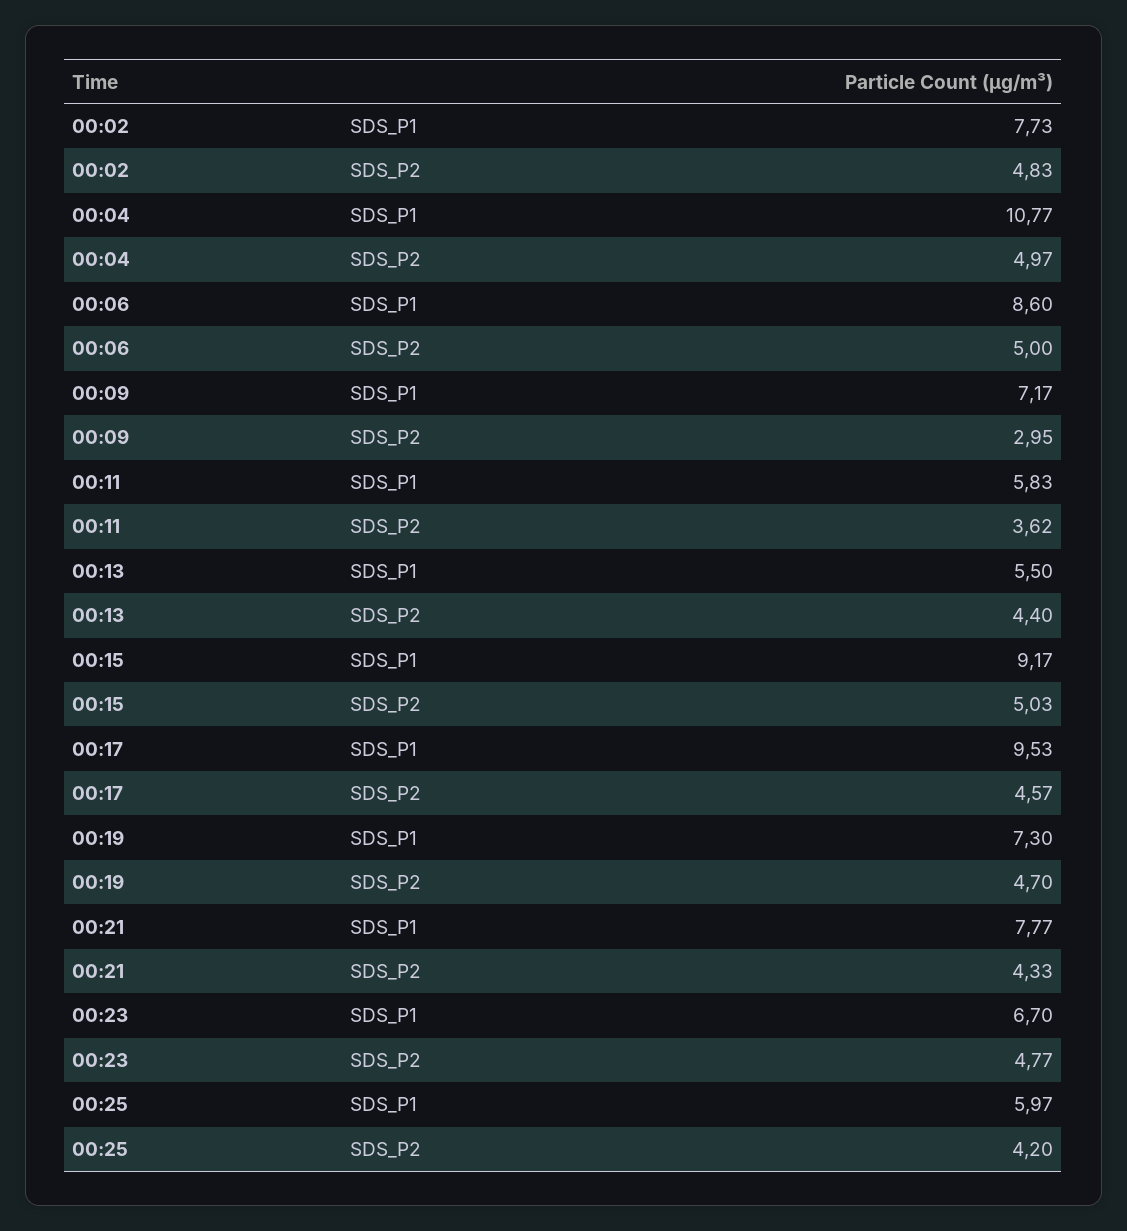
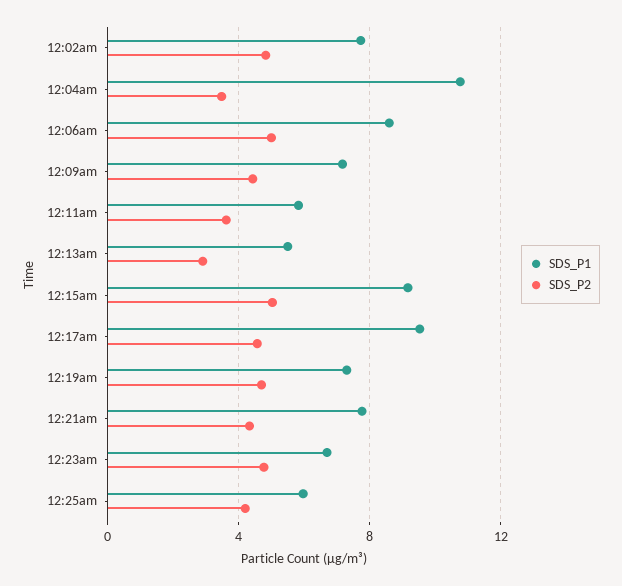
SDS_P2, 00:04: 4.97 -> 3.5
SDS_P2, 00:09: 2.95 -> 4.5
SDS_P2, 00:13: 4.4 -> 3

